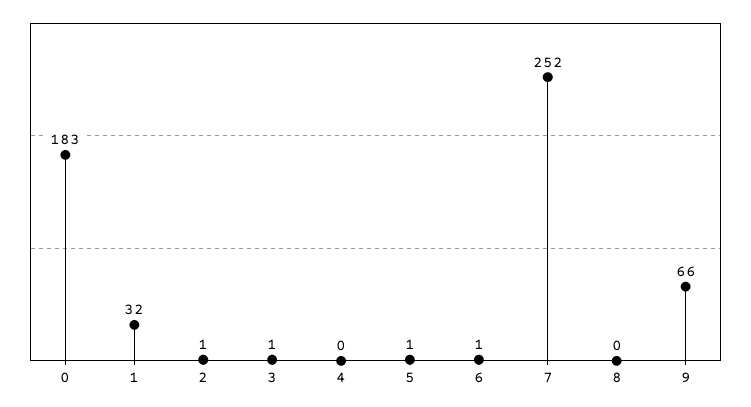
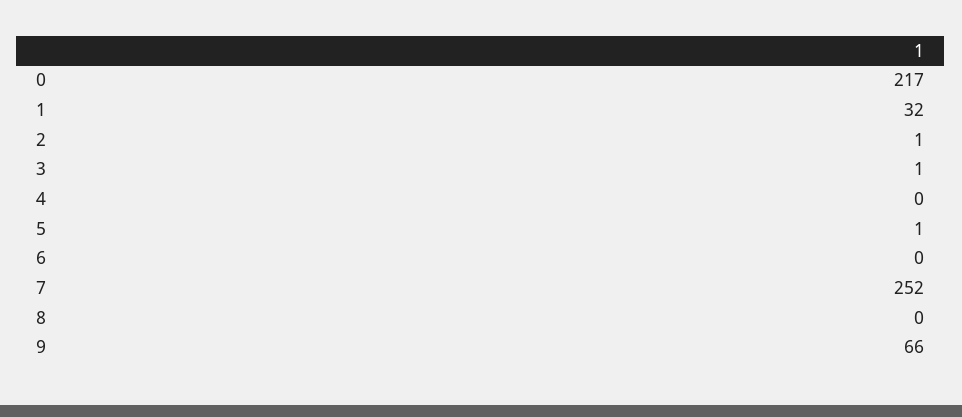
0: 183 -> 217
6: 1 -> 0

